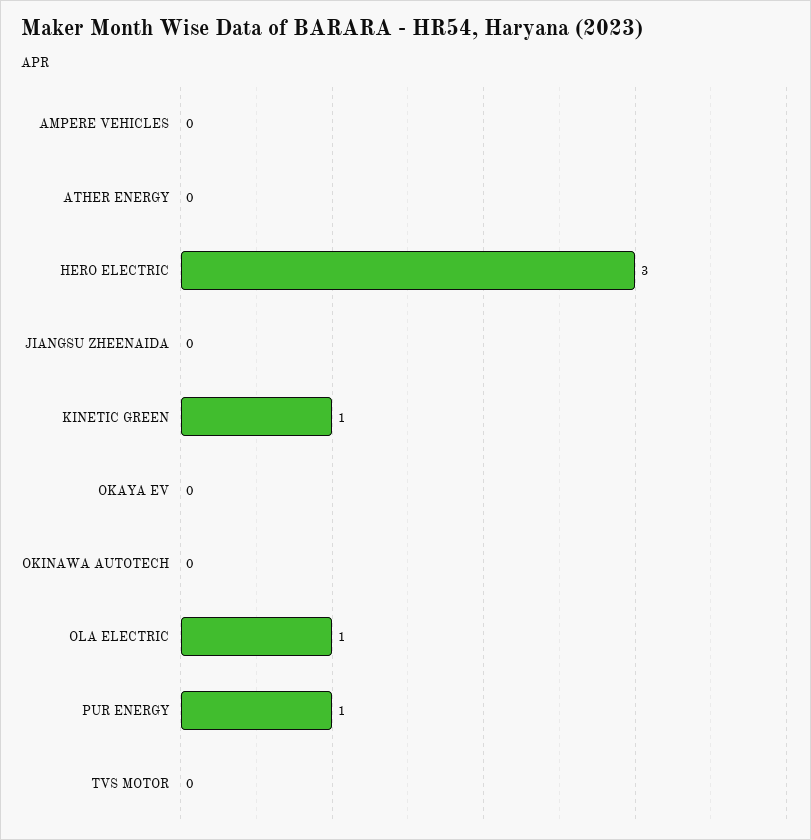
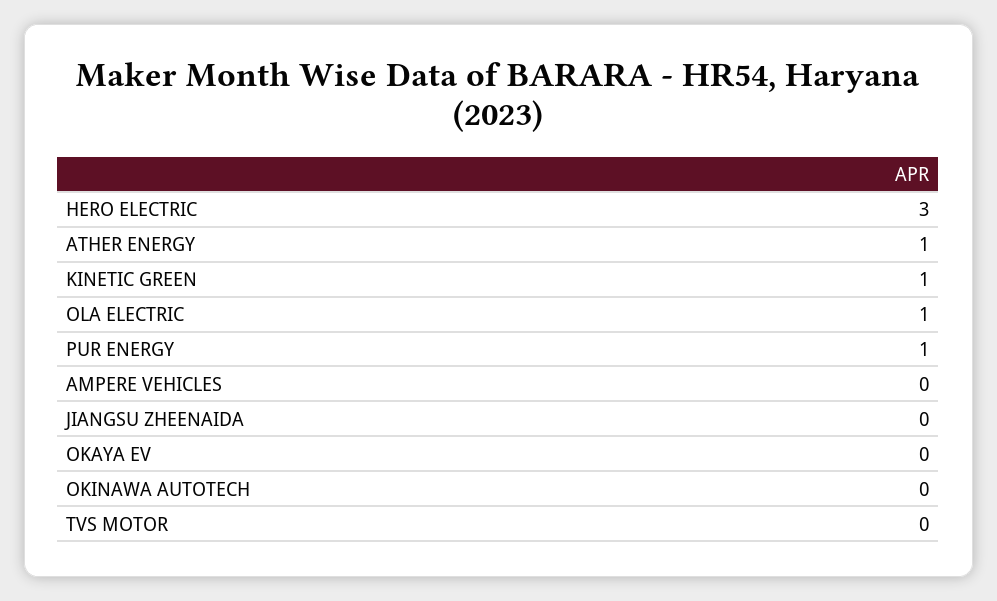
ATHER ENERGY: 0 -> 1

